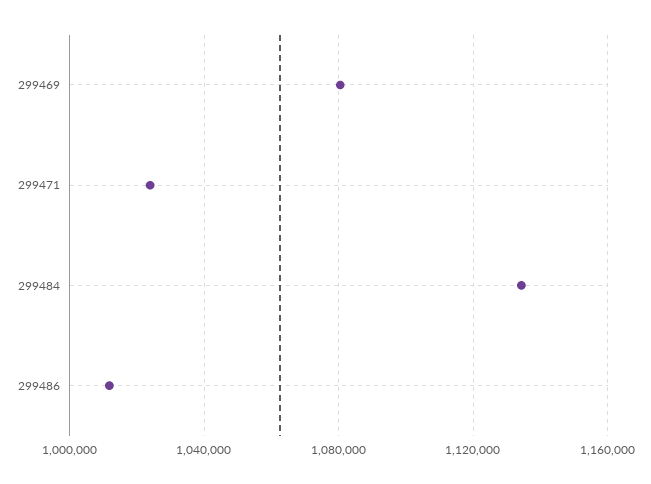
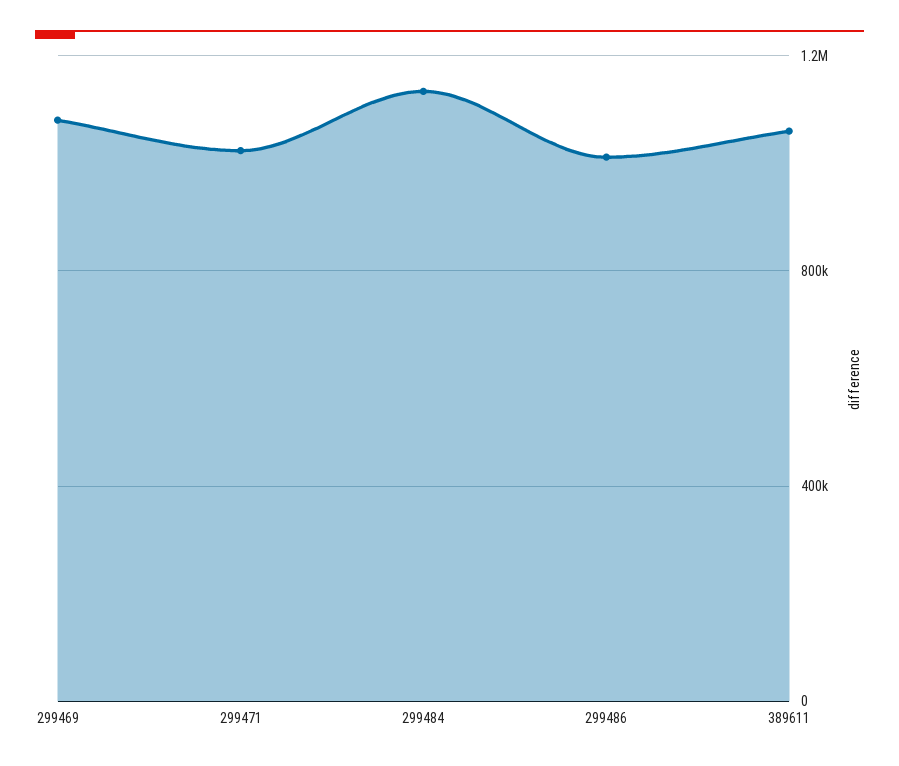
389611: none -> 1050000

